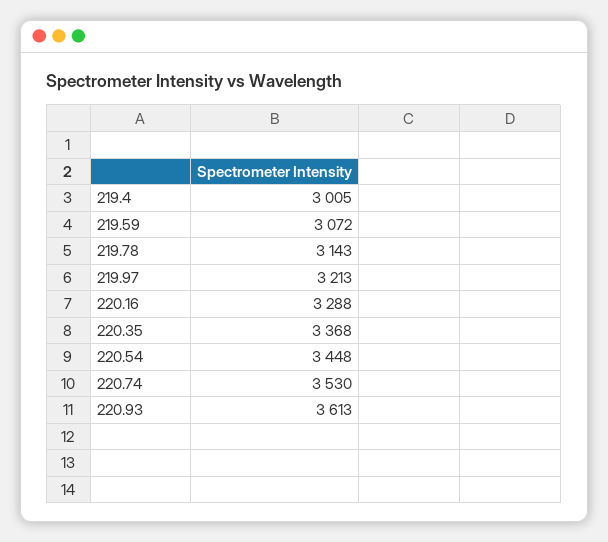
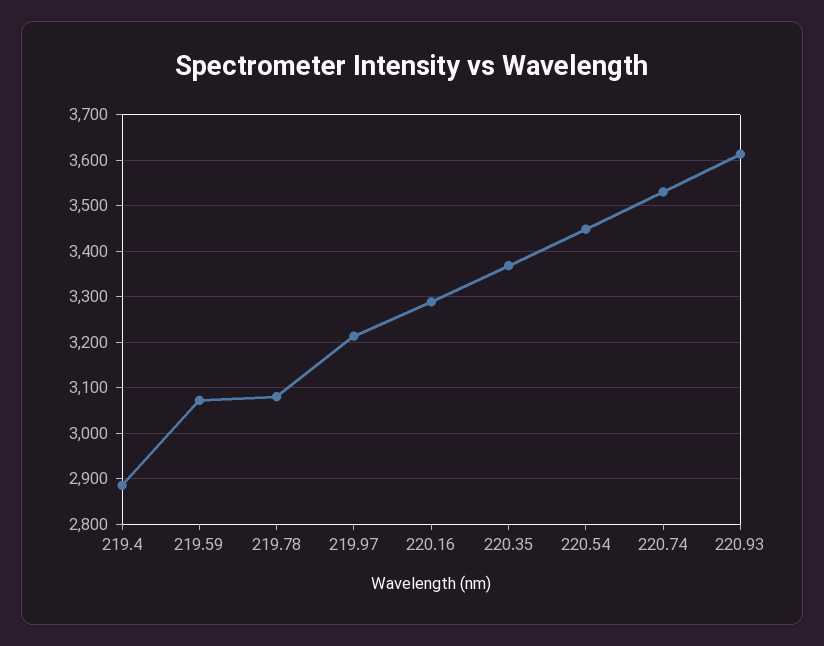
219.4: 3005 -> 2880
219.78: 3143 -> 3080

